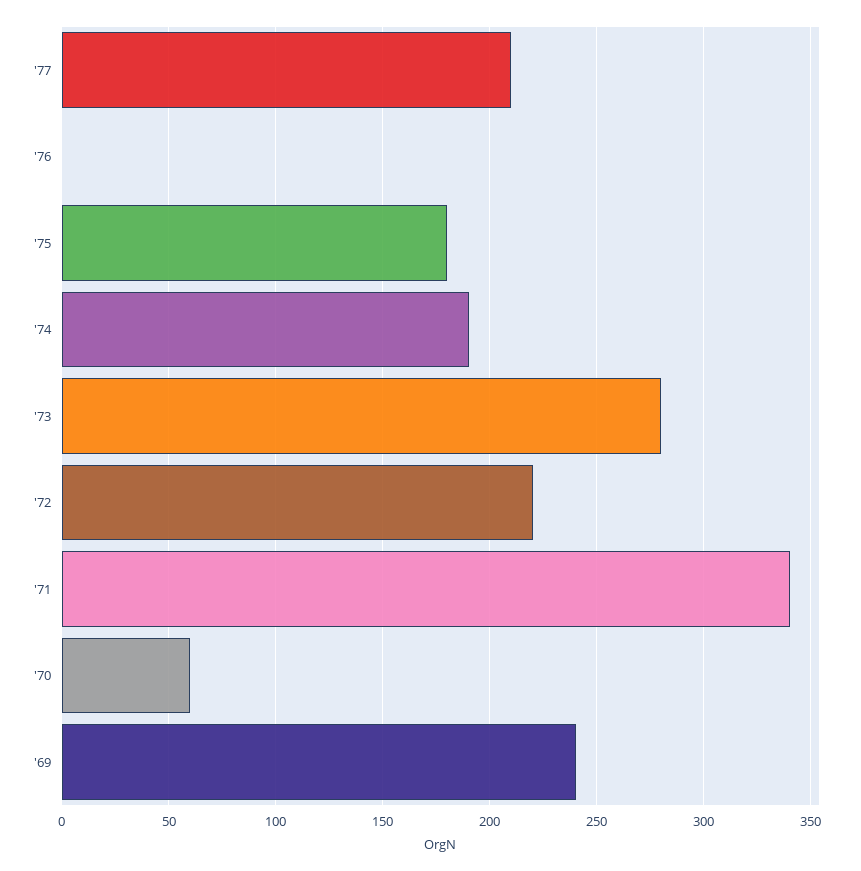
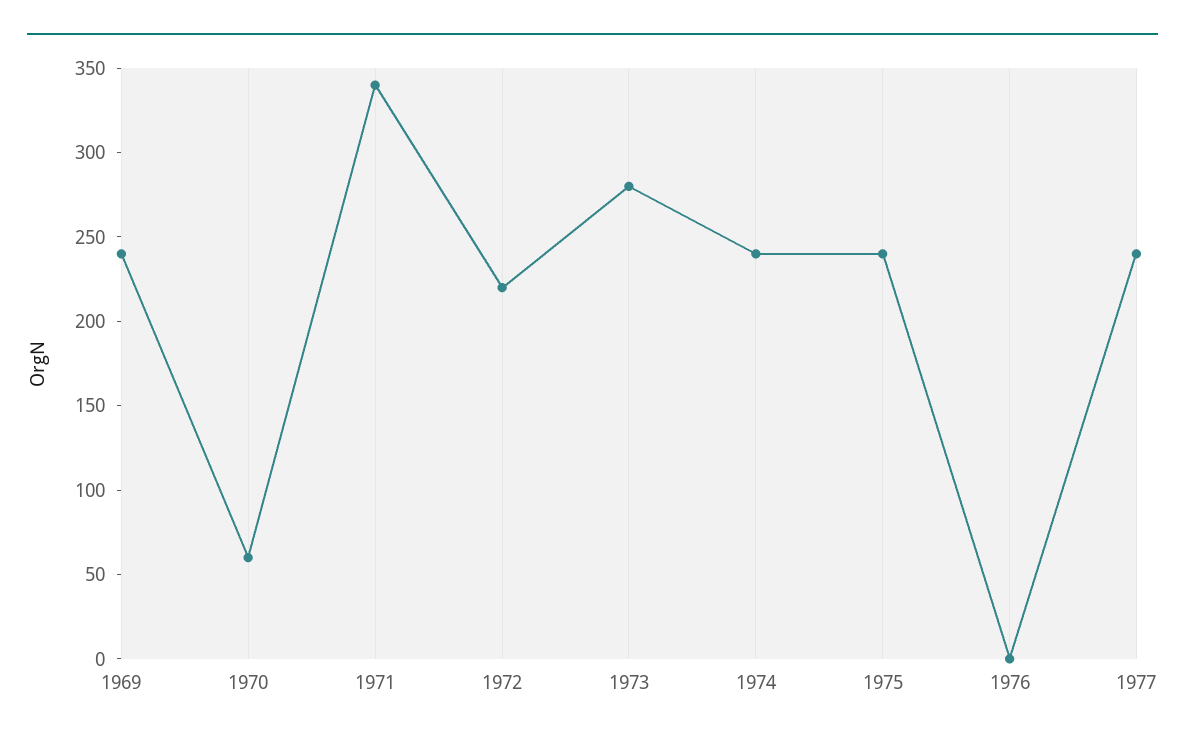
'77: 210 -> 240
'75: 180 -> 240
'74: 190 -> 240

